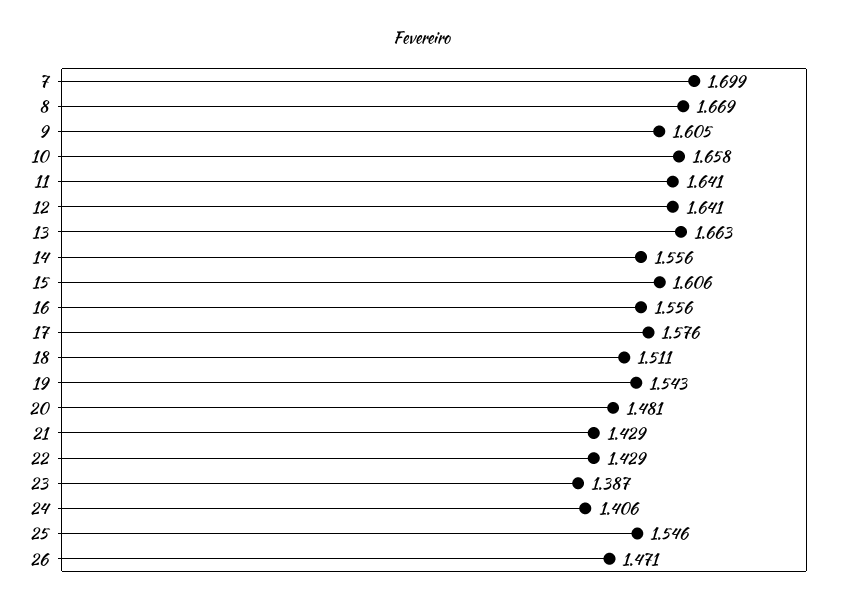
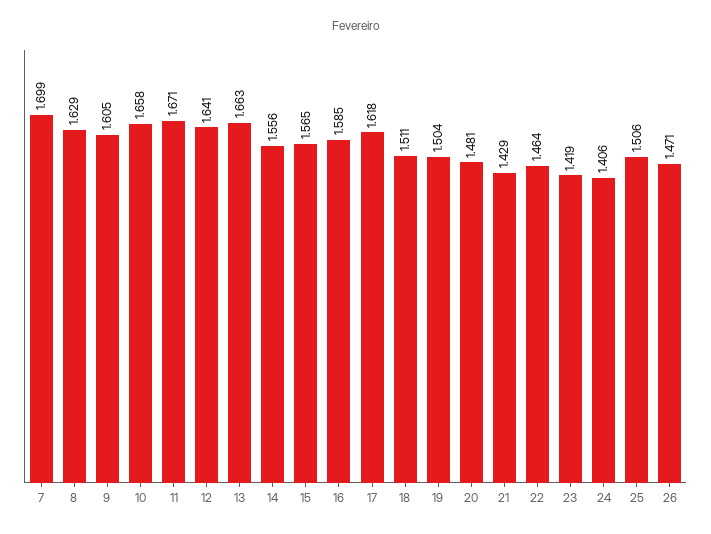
8: 1.669 -> 1.629
11: 1.641 -> 1.671
15: 1.606 -> 1.565
16: 1.556 -> 1.585
17: 1.576 -> 1.618
19: 1.543 -> 1.504
22: 1.429 -> 1.464
23: 1.387 -> 1.419
25: 1.546 -> 1.506

